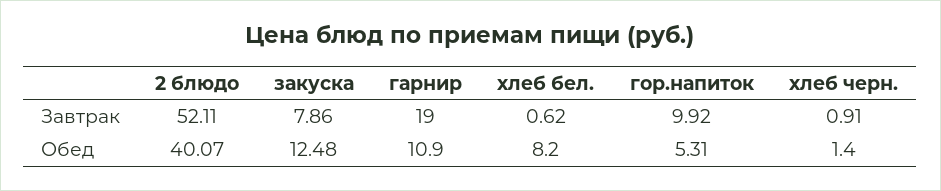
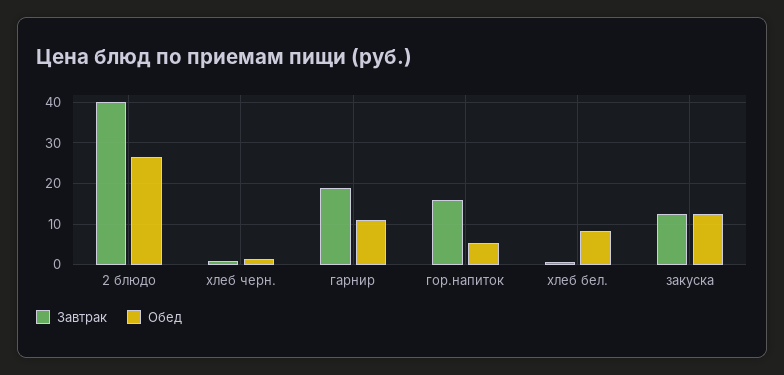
Завтрак, 2 блюдо: 52.11 -> 40
Завтрак, закуска: 7.86 -> 12
Завтрак, гор.напиток: 9.92 -> 16
Обед, 2 блюдо: 40.07 -> 26

